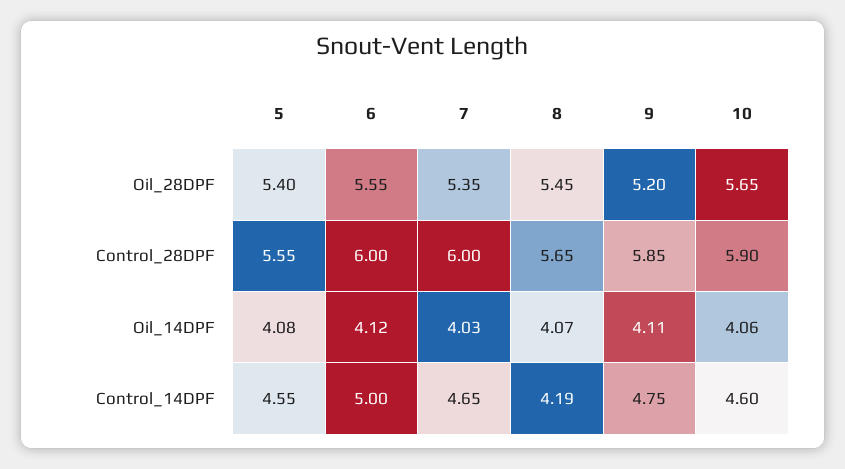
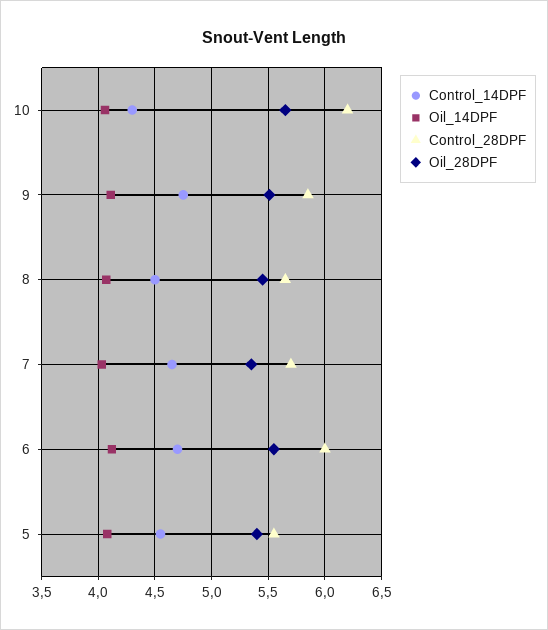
Oil_28DPF, 9: 5.2 -> 5.5
Control_28DPF, 7: 6 -> 5.7
Control_28DPF, 10: 5.9 -> 6.2
Control_14DPF, 6: 5 -> 4.7
Control_14DPF, 8: 4.19 -> 4.5
Control_14DPF, 10: 4.6 -> 4.3

